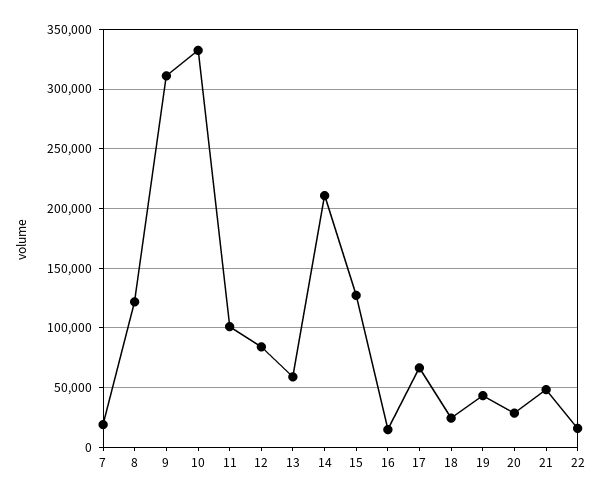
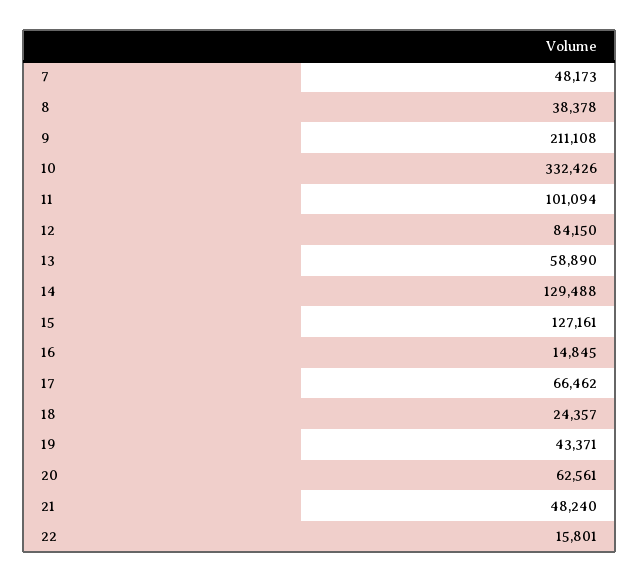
7: 20000 -> 48173
8: 120000 -> 38378
9: 310000 -> 211108
14: 210000 -> 129488
20: 30000 -> 62561

